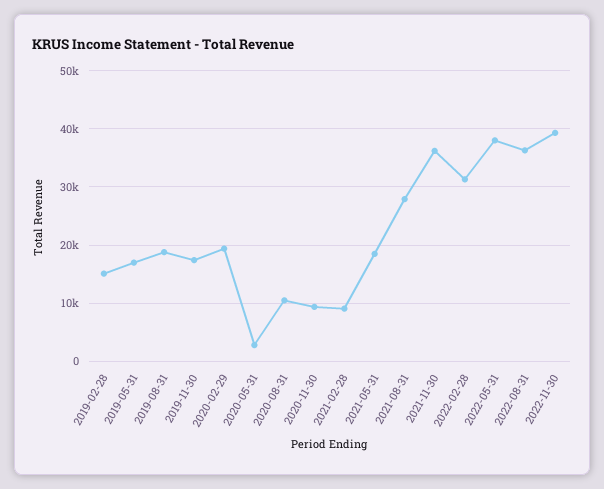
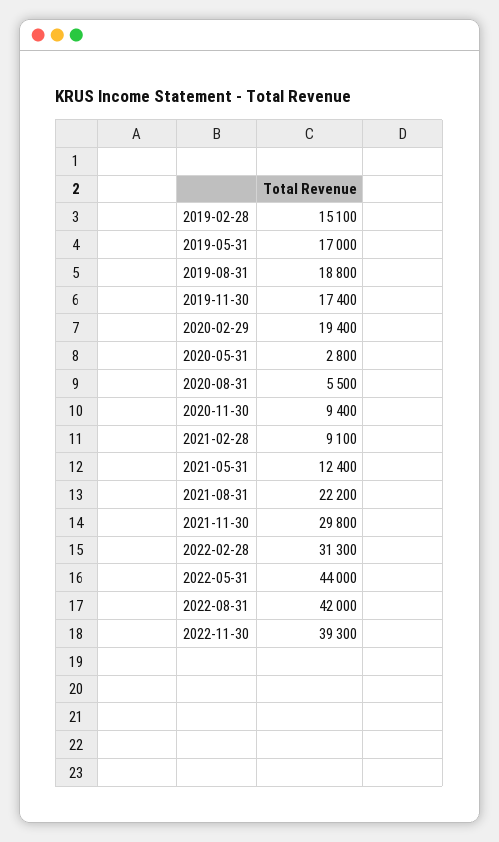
2020-08-31: 10000 -> 5500
2021-05-31: 18000 -> 12400
2021-08-31: 28000 -> 22200
2021-11-30: 36000 -> 29800
2022-05-31: 38000 -> 44000
2022-08-31: 36000 -> 42000

